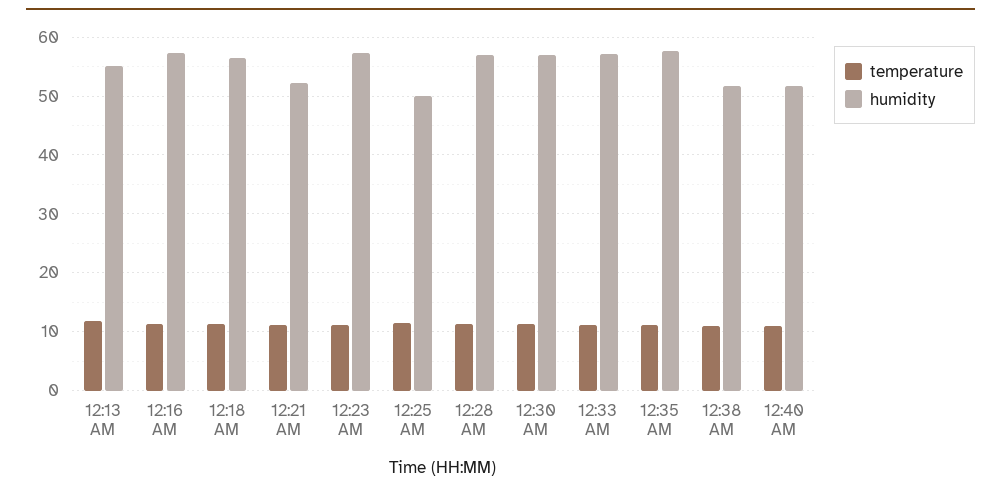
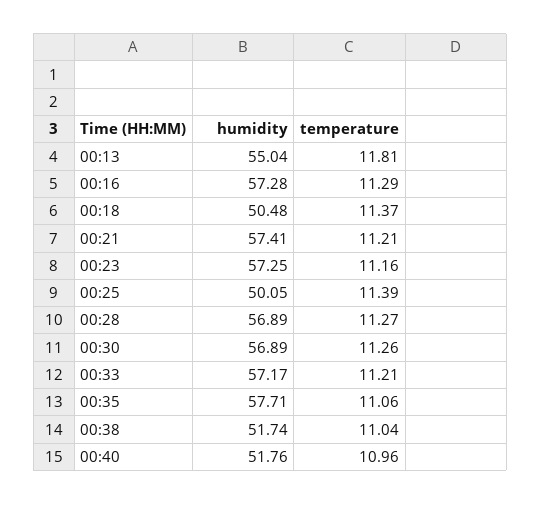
humidity, 12:18 AM: 56 -> 50.48
humidity, 12:21 AM: 52 -> 57.41

